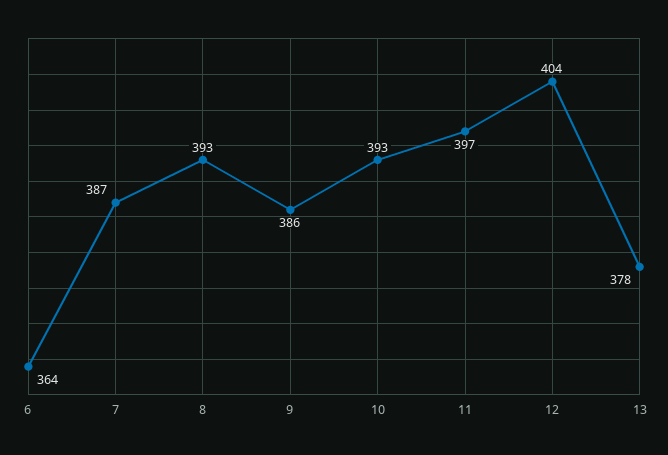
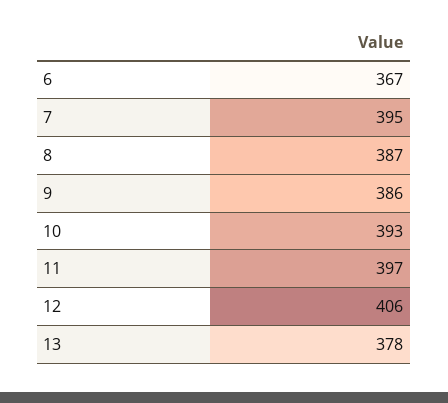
6: 364 -> 367
7: 387 -> 395
8: 393 -> 387
12: 404 -> 406

